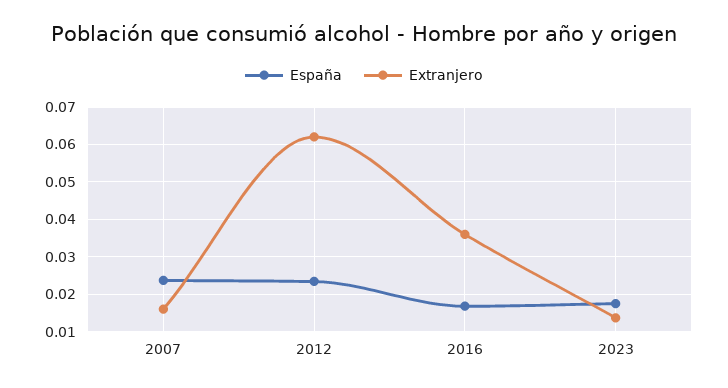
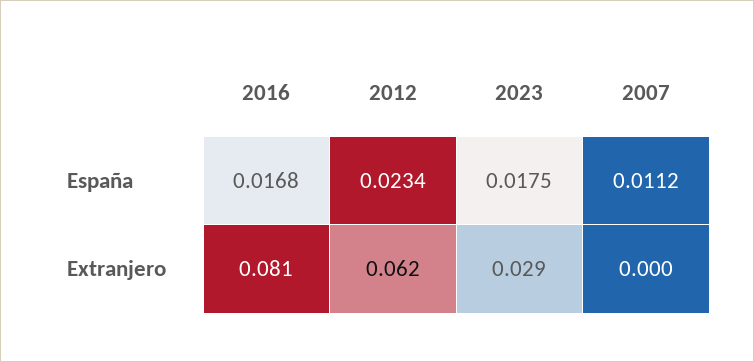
España, 2007: 0.024 -> 0.0112
Extranjero, 2007: 0.016 -> 0
Extranjero, 2016: 0.036 -> 0.081
Extranjero, 2023: 0.014 -> 0.029

